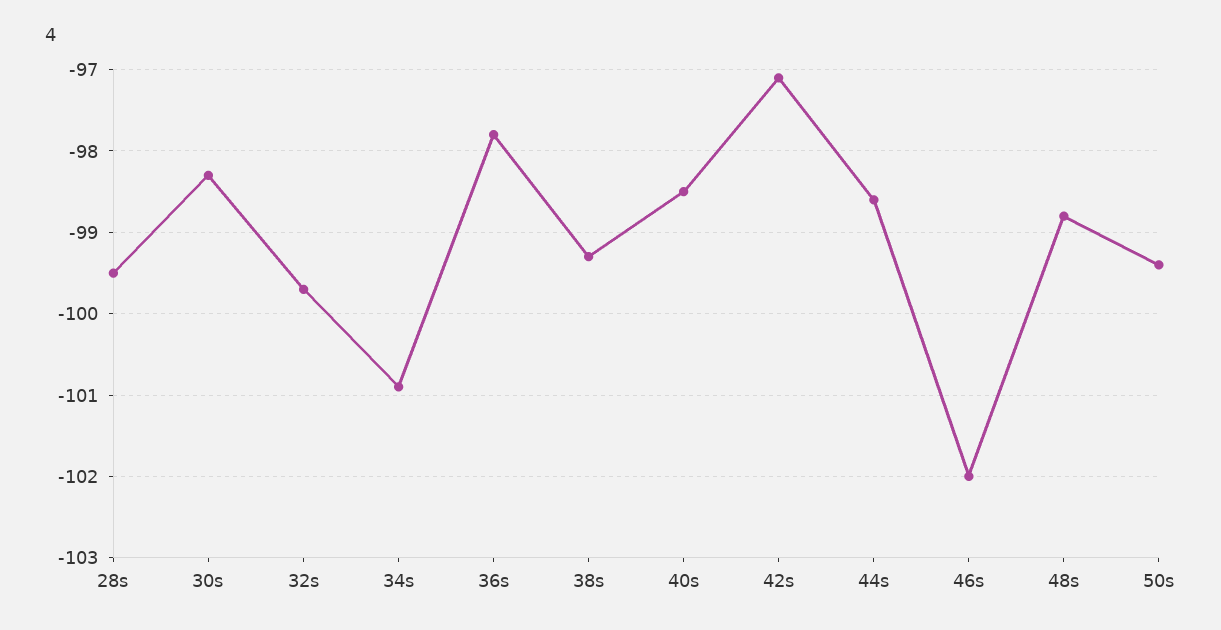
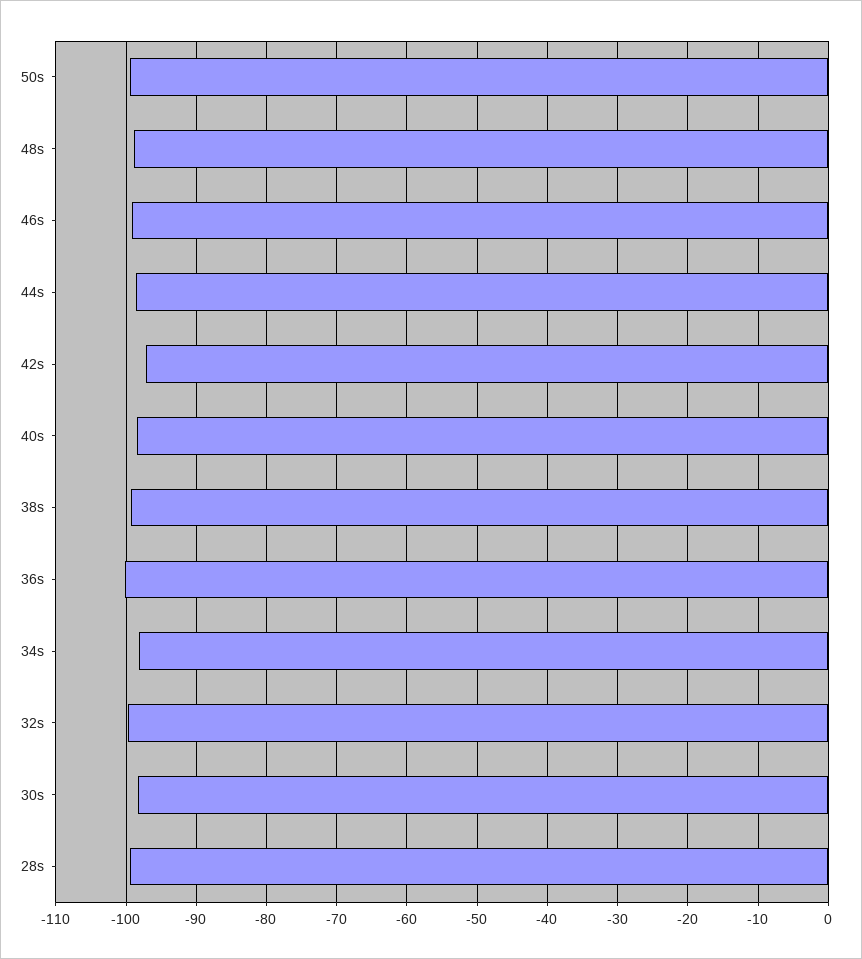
34s: -100.9 -> -98
36s: -97.8 -> -100
46s: -102 -> -99

